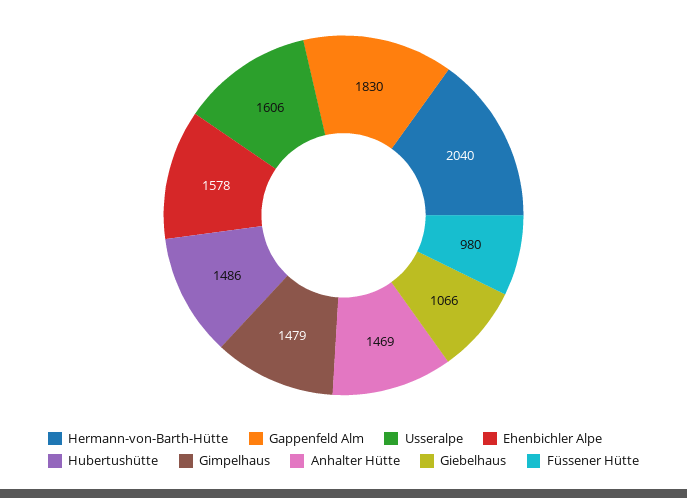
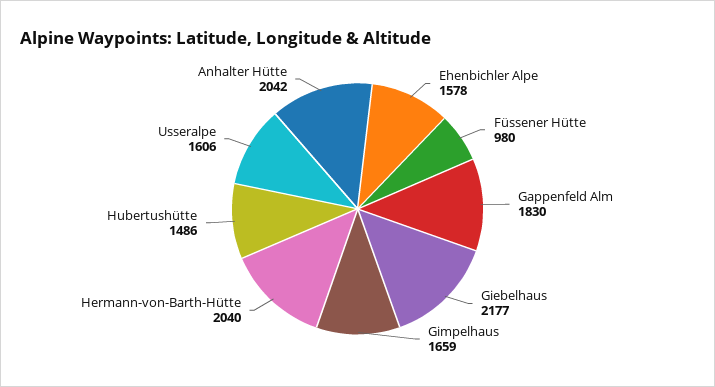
Gimpelhaus: 1479 -> 1659
Anhalter Hütte: 1469 -> 2042
Giebelhaus: 1066 -> 2177

